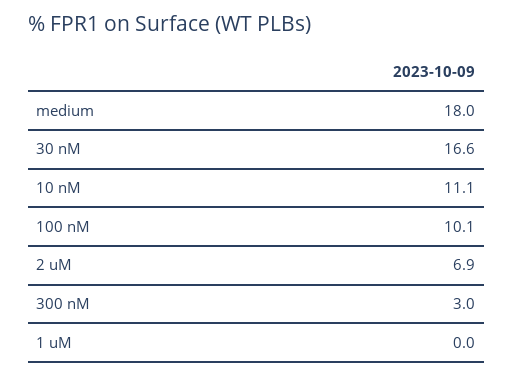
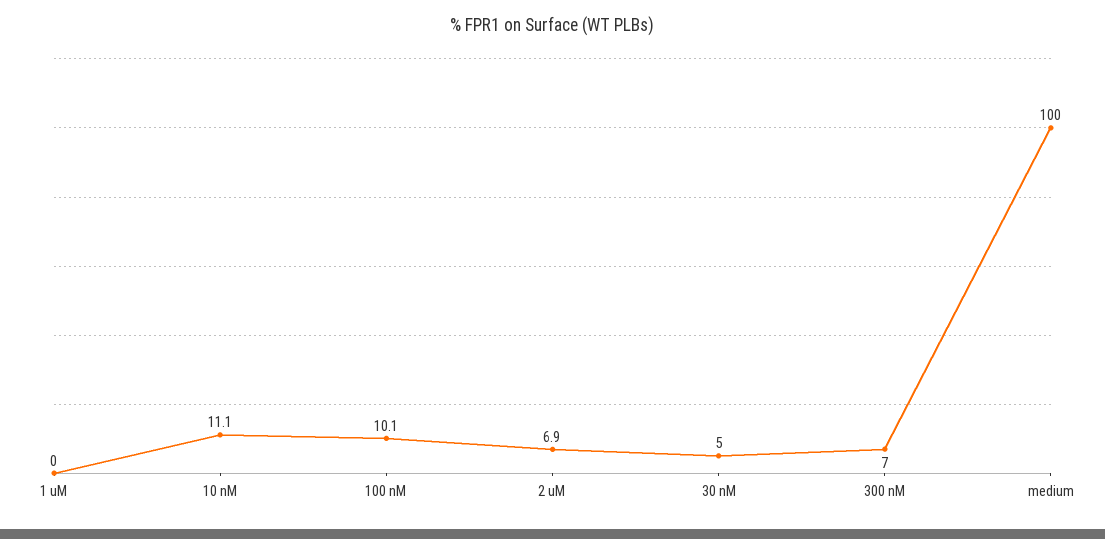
medium: 18 -> 100
30 nM: 16.6 -> 5
300 nM: 3 -> 7

